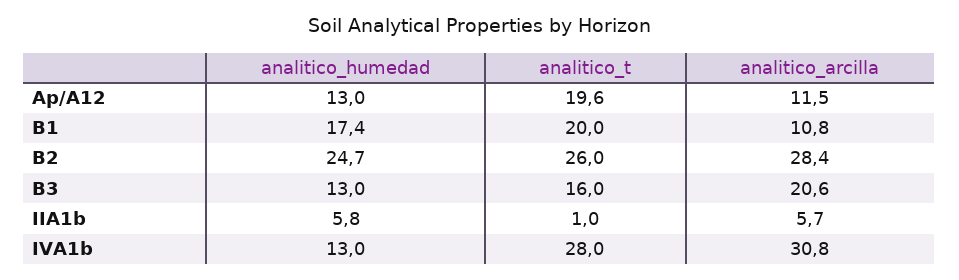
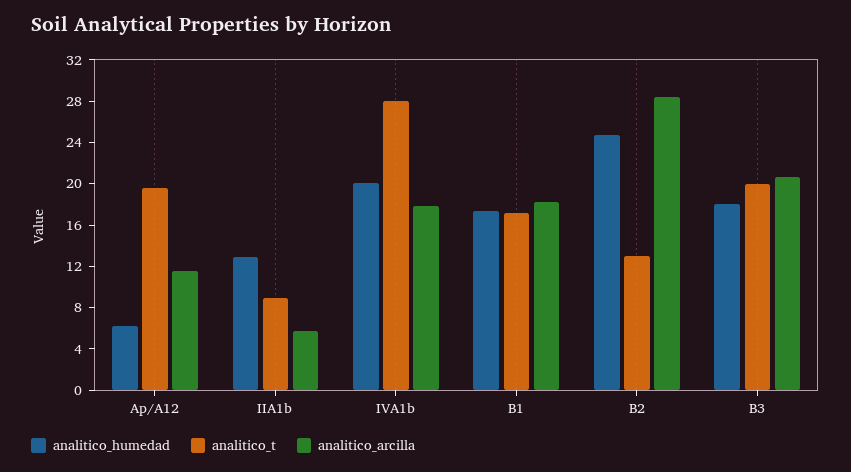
analitico_humedad, Ap/A12: 13 -> 6
analitico_t, B1: 20 -> 17
analitico_arcilla, B1: 10.8 -> 18
analitico_t, B2: 26 -> 13
analitico_humedad, B3: 13 -> 18
analitico_t, B3: 16 -> 20
analitico_humedad, IIA1b: 5.8 -> 13
analitico_t, IIA1b: 1 -> 9
analitico_humedad, IVA1b: 13 -> 20
analitico_arcilla, IVA1b: 30.8 -> 18

